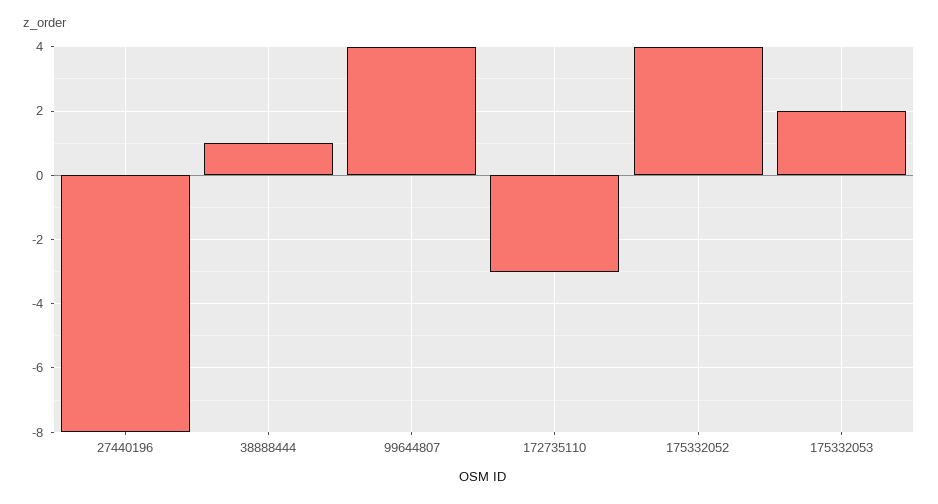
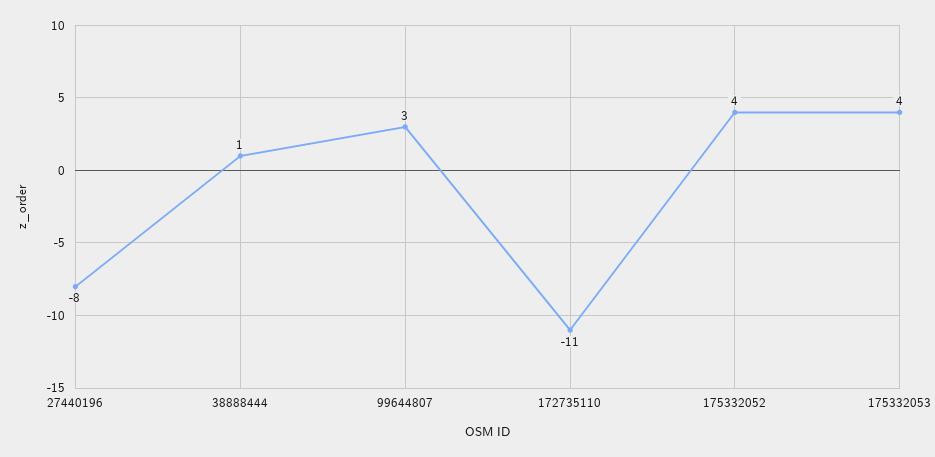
99644807: 4 -> 3
172735110: -3 -> -11
175332053: 2 -> 4

